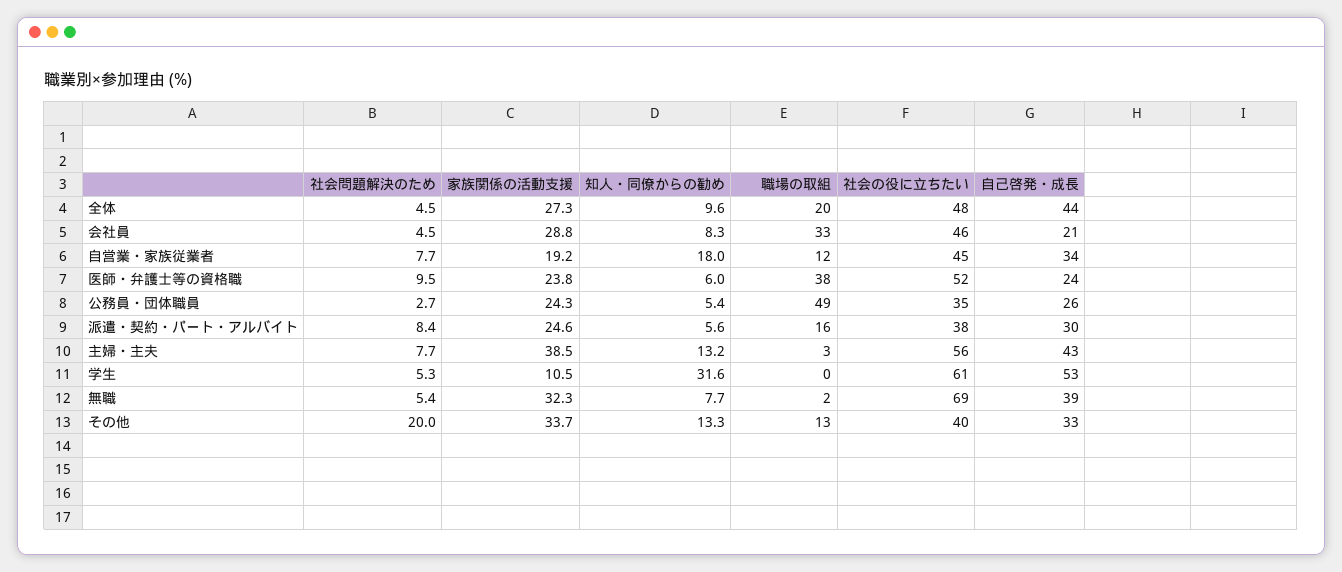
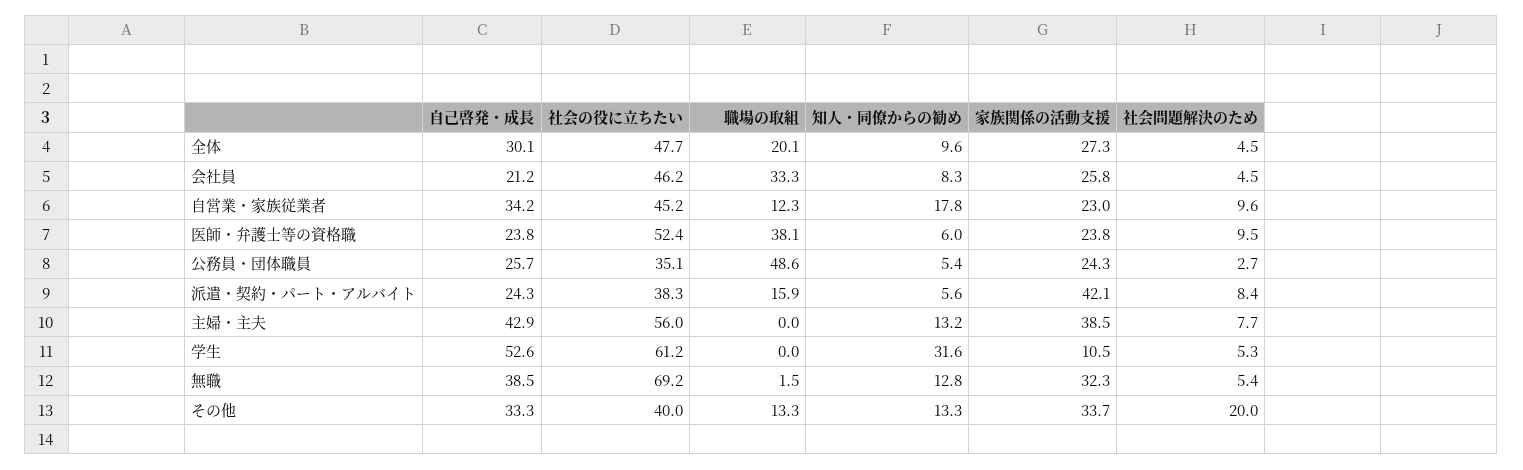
自己啓発・成長, 全体: 44 -> 30.1
家族関係の活動支援, 会社員: 28.8 -> 25.8
社会問題解決のため, 自営業・家族従業者: 7.7 -> 9.6
家族関係の活動支援, 自営業・家族従業者: 19.2 -> 23
知人・同僚からの勧め, 自営業・家族従業者: 18 -> 17.8
家族関係の活動支援, 派遣・契約・パート・アルバイト: 24.6 -> 42.1
自己啓発・成長, 派遣・契約・パート・アルバイト: 30 -> 24.3
職場の取組, 主婦・主夫: 3 -> 0
知人・同僚からの勧め, 無職: 7.7 -> 12.8

